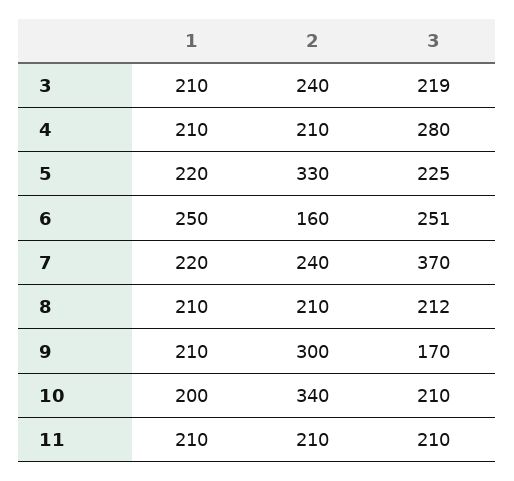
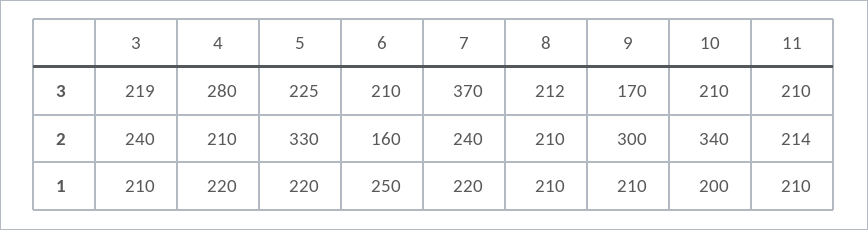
1, 4: 210 -> 220
3, 6: 251 -> 210
2, 11: 210 -> 214

